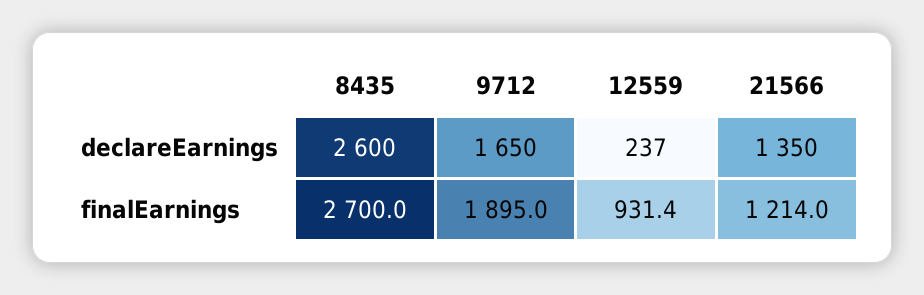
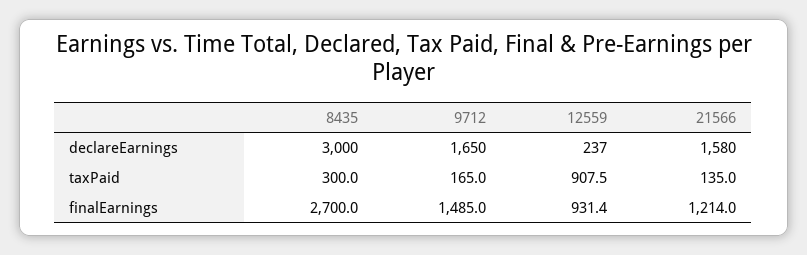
8435, declareEarnings: 2600 -> 3000
21566, declareEarnings: 1350 -> 1580
9712, finalEarnings: 1895 -> 1485
8435, taxPaid: none -> 300
9712, taxPaid: none -> 165
12559, taxPaid: none -> 907.5
21566, taxPaid: none -> 135

